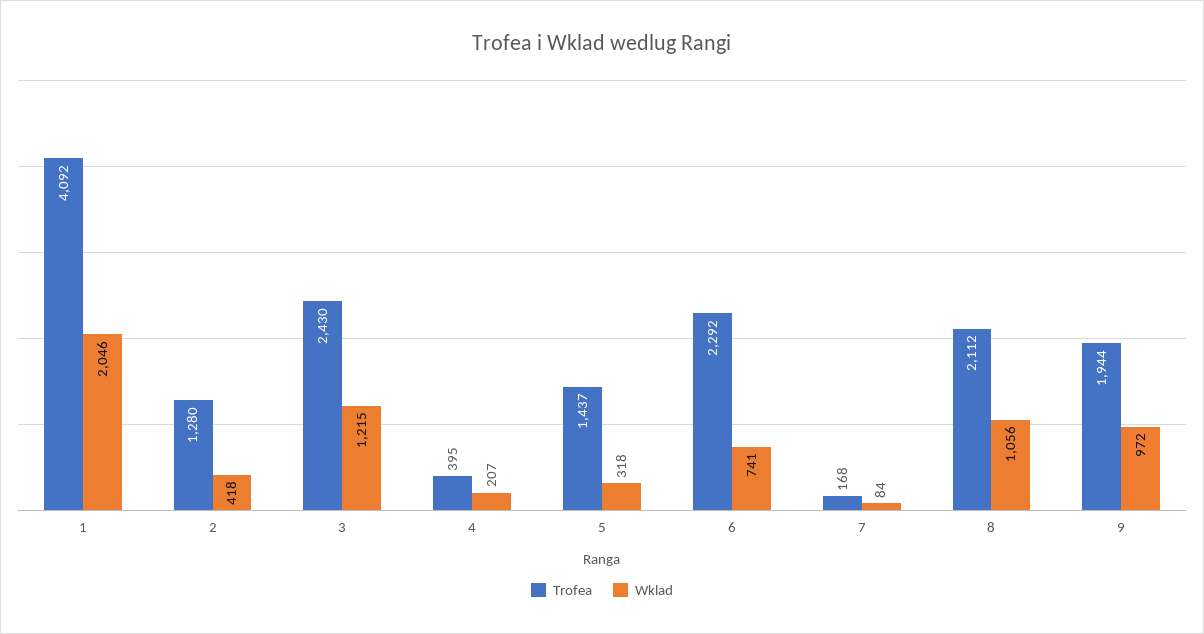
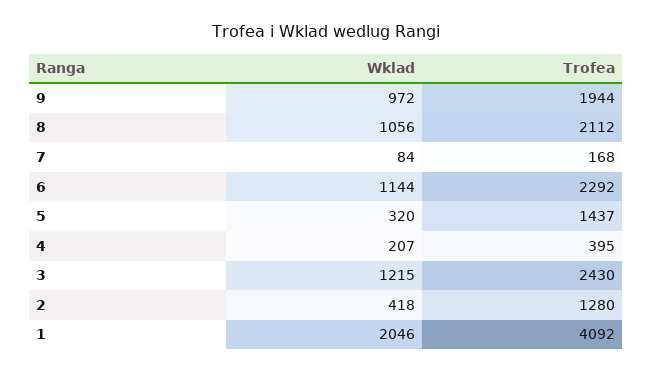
Wklad, 5: 318 -> 320
Wklad, 6: 741 -> 1144

